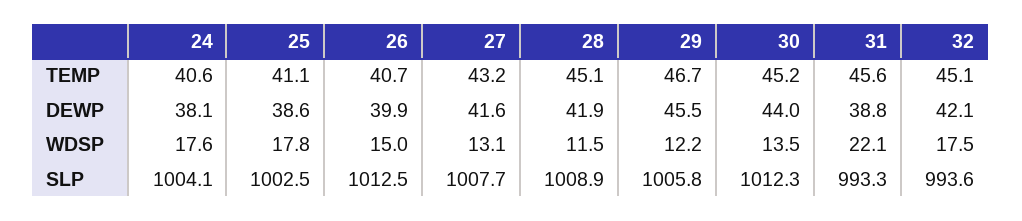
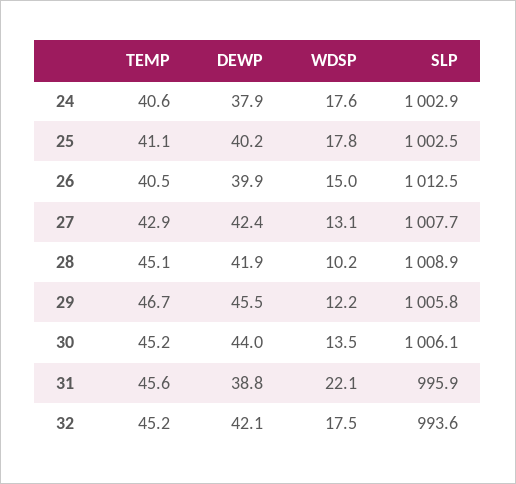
26, TEMP: 40.7 -> 40.5
27, TEMP: 43.2 -> 42.9
32, TEMP: 45.1 -> 45.2
24, DEWP: 38.1 -> 37.9
25, DEWP: 38.6 -> 40.2
27, DEWP: 41.6 -> 42.4
28, WDSP: 11.5 -> 10.2
24, SLP: 1004.1 -> 1002.9
30, SLP: 1012.3 -> 1006.1
31, SLP: 993.3 -> 995.9

